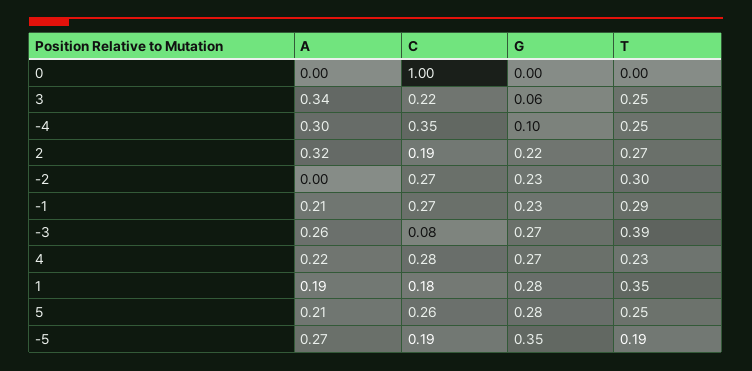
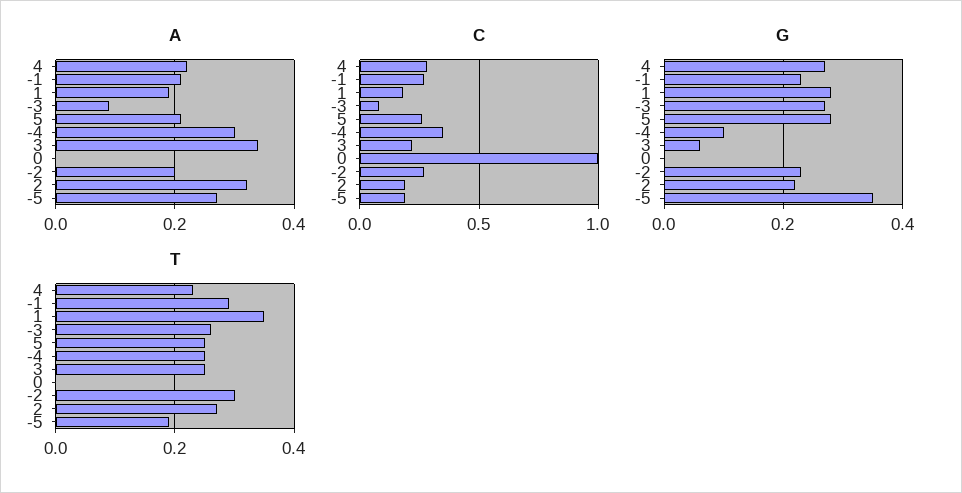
A, -2: 0 -> 0.2
A, -3: 0.26 -> 0.1
T, -3: 0.39 -> 0.25

